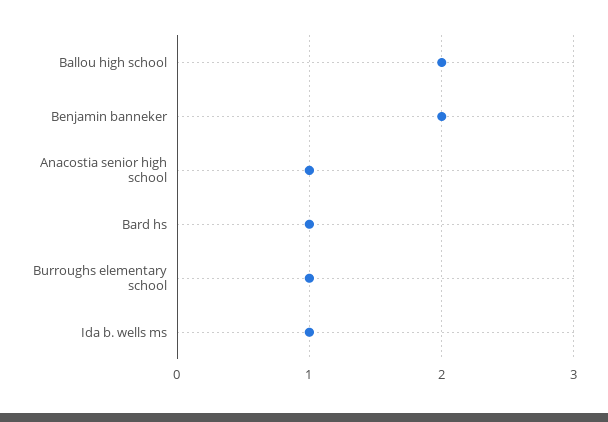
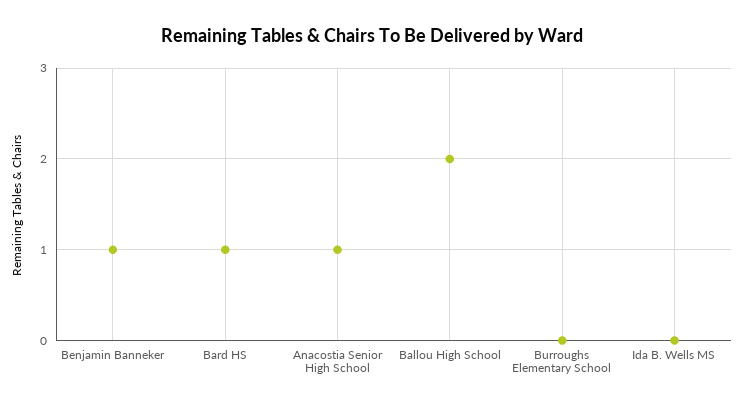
Benjamin banneker: 2 -> 1
Burroughs elementary school: 1 -> 0
Ida b. wells ms: 1 -> 0

